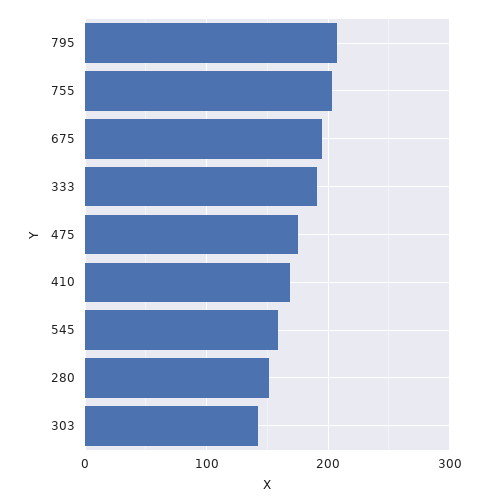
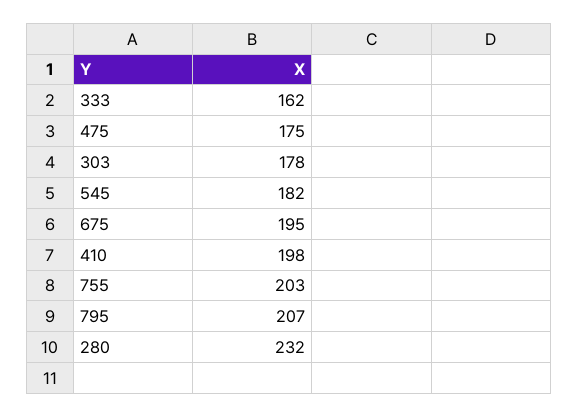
333: 190 -> 162
410: 170 -> 198
545: 160 -> 182
280: 150 -> 232
303: 140 -> 178

